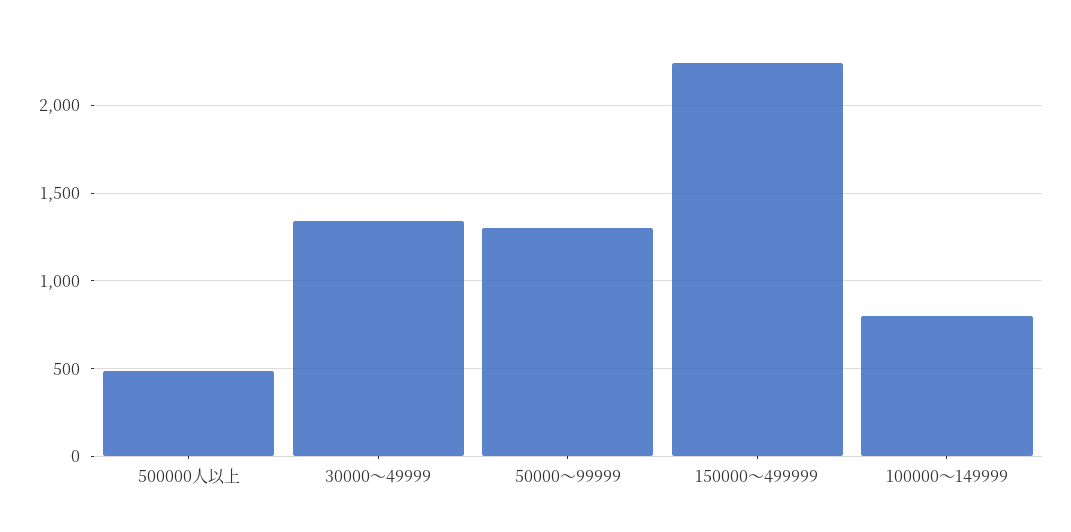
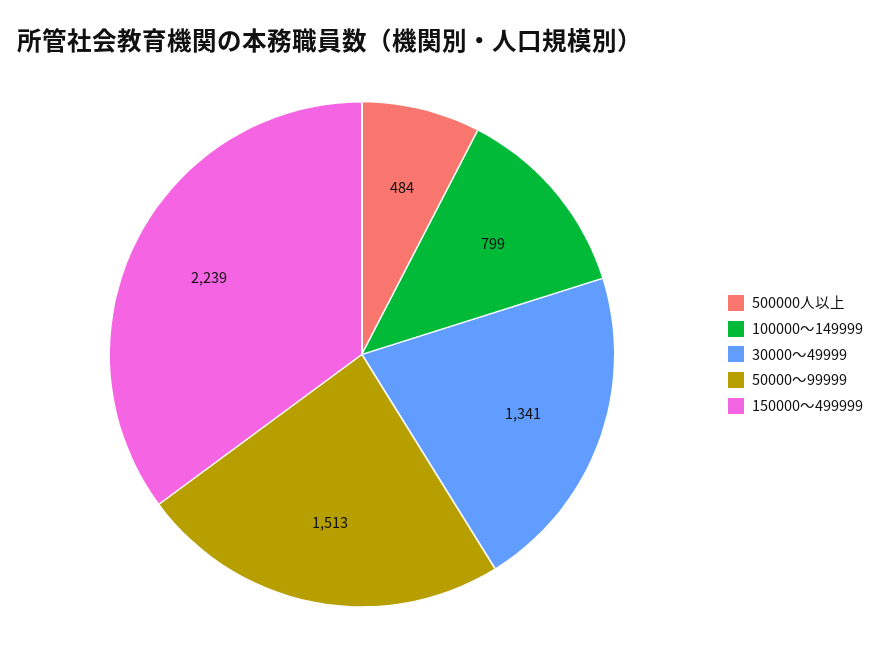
50000～99999: 1300 -> 1513

